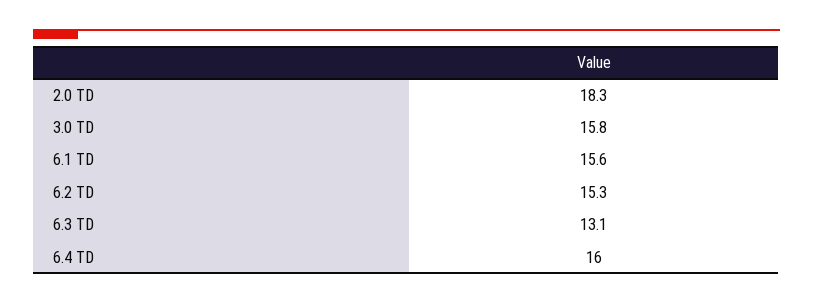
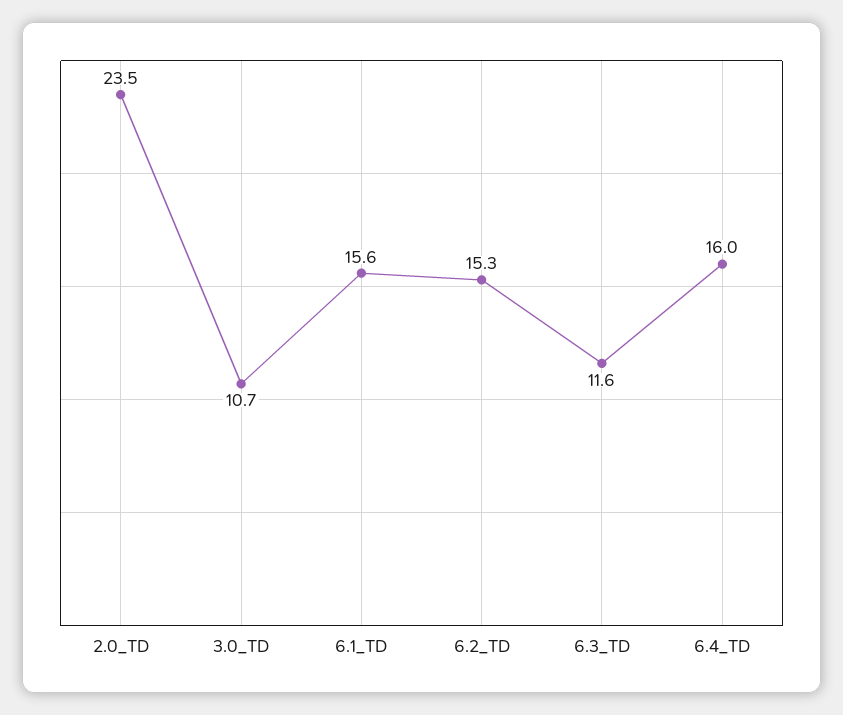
2.0 TD: 18.3 -> 23.5
3.0 TD: 15.8 -> 10.7
6.3 TD: 13.1 -> 11.6

